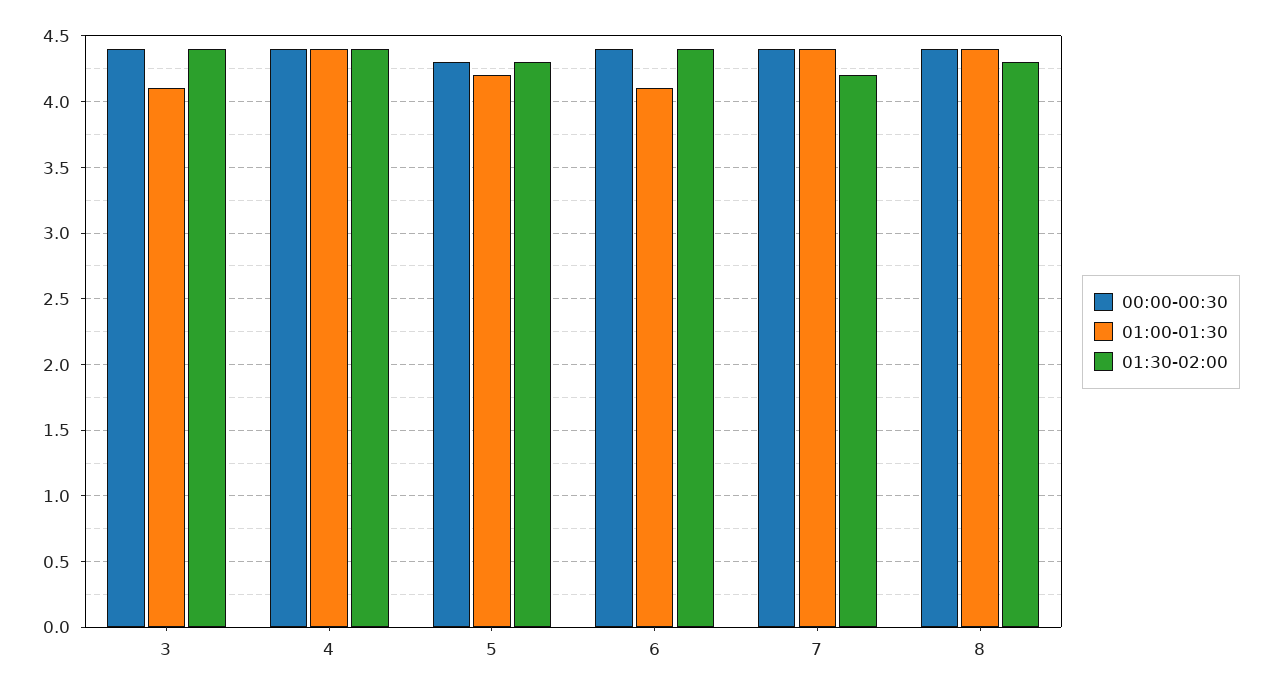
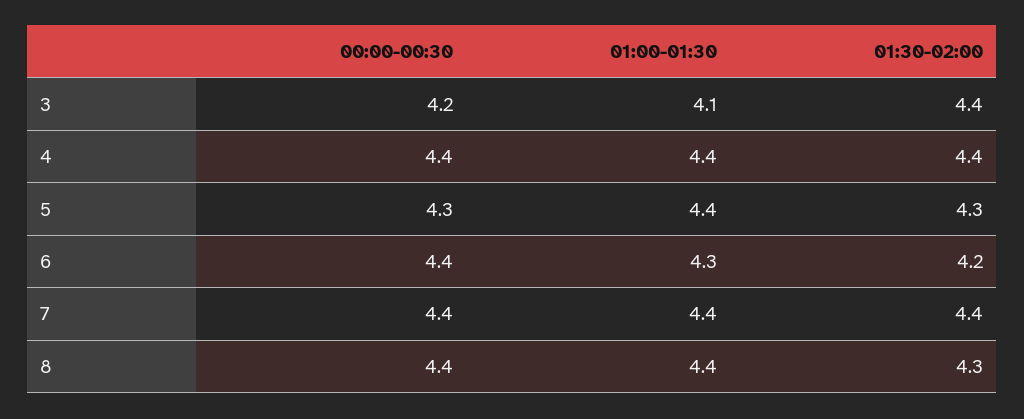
00:00-00:30, 3: 4.4 -> 4.2
01:00-01:30, 5: 4.2 -> 4.4
01:00-01:30, 6: 4.1 -> 4.3
01:30-02:00, 6: 4.4 -> 4.2
01:30-02:00, 7: 4.2 -> 4.4

